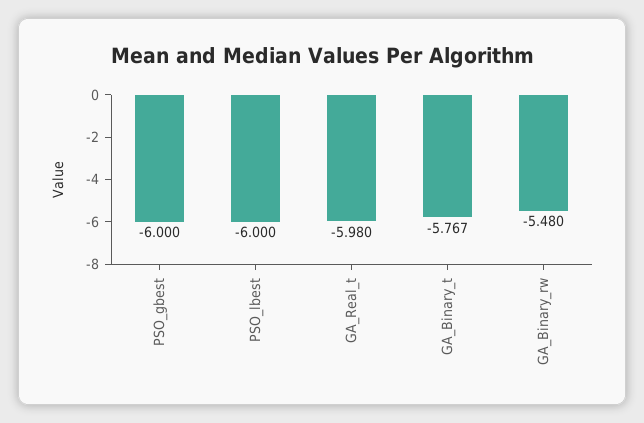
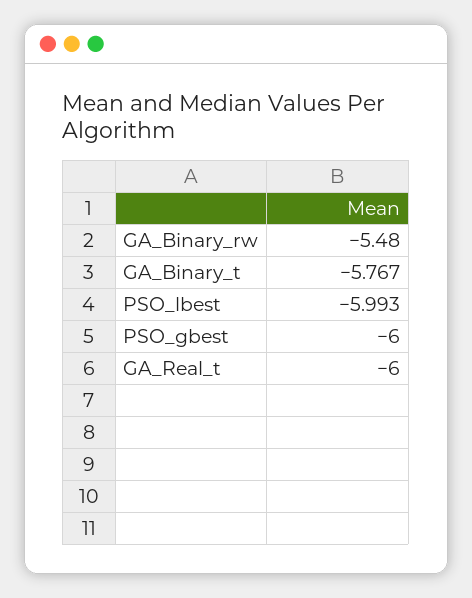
PSO_lbest: -6 -> -5.993
GA_Real_t: -5.98 -> -6

